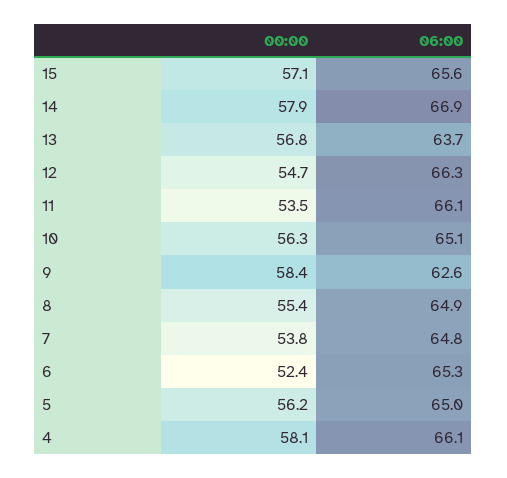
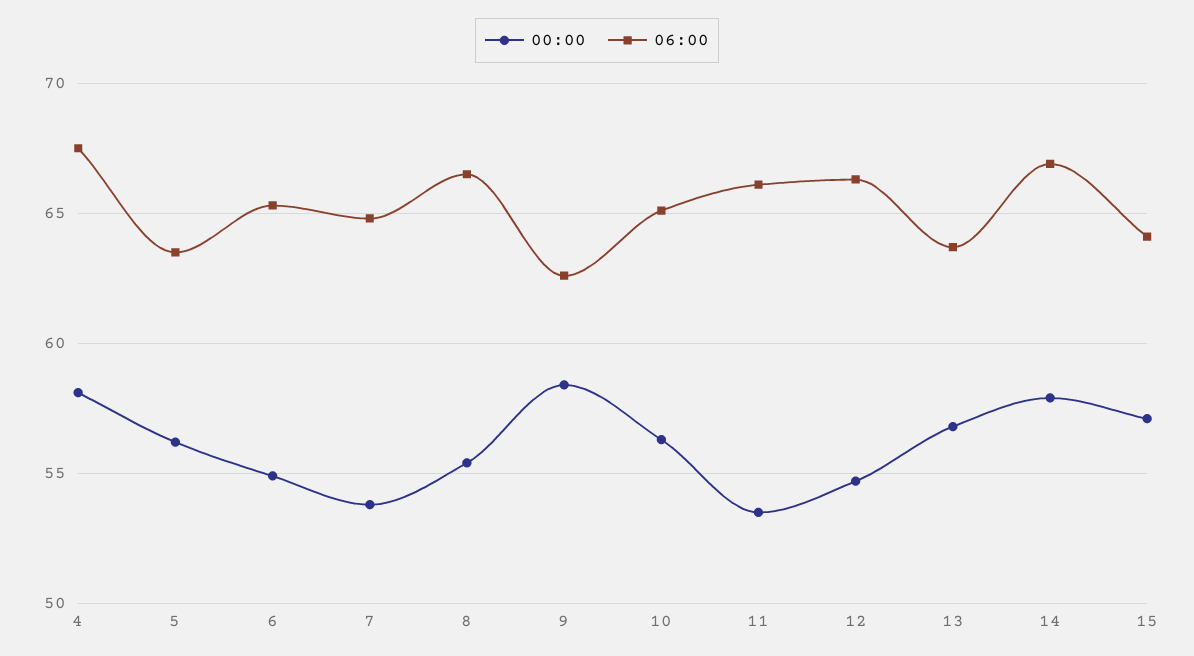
06:00, 15: 65.6 -> 64
06:00, 8: 64.9 -> 66.5
00:00, 6: 52.4 -> 55
06:00, 5: 65 -> 63.5
06:00, 4: 66.1 -> 67.5

